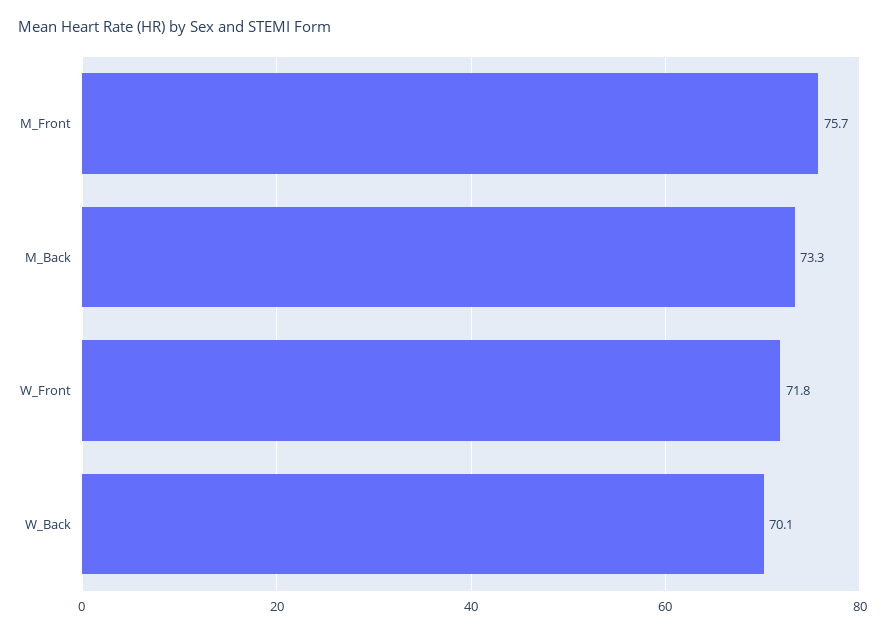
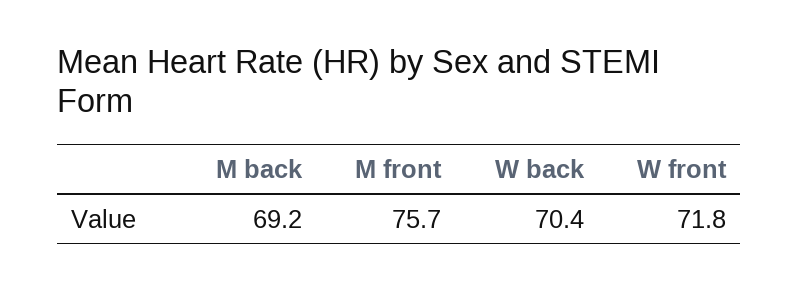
M_Back: 73.3 -> 69.2
W_Back: 70.1 -> 70.4

